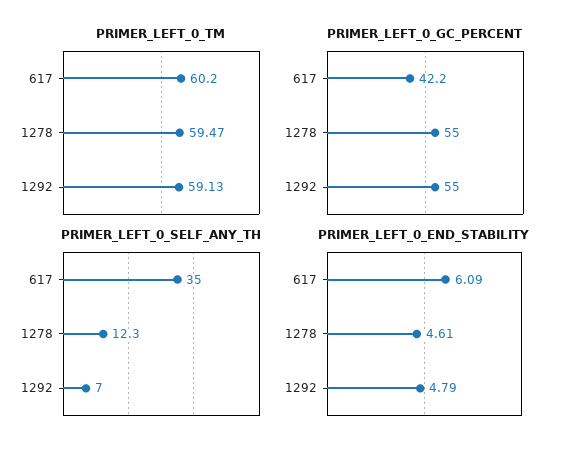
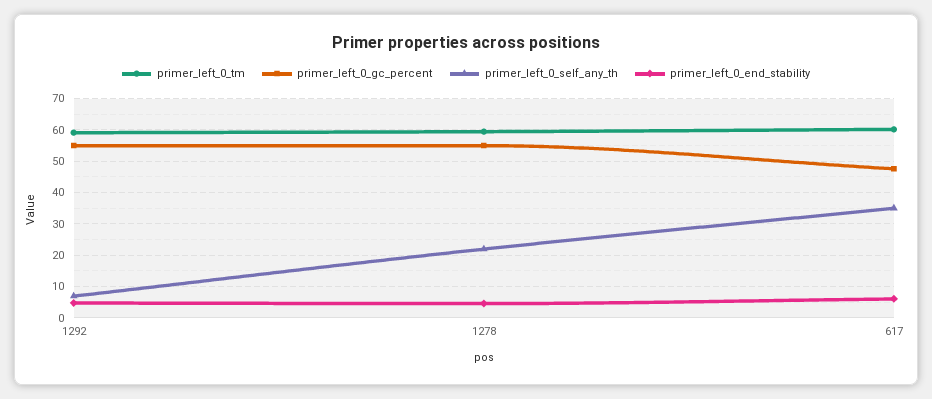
PRIMER_LEFT_0_GC_PERCENT, 617: 42.2 -> 48
PRIMER_LEFT_0_SELF_ANY_TH, 1278: 12.3 -> 22

